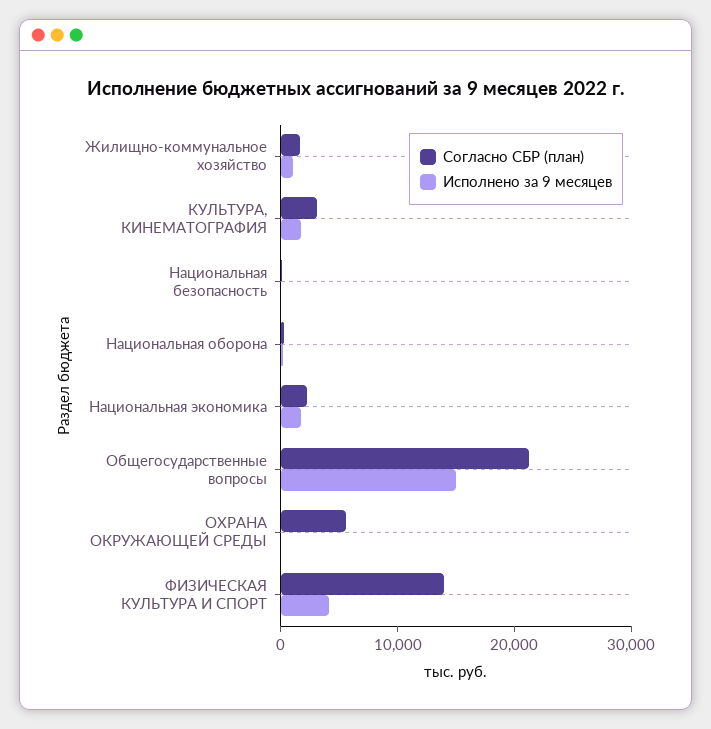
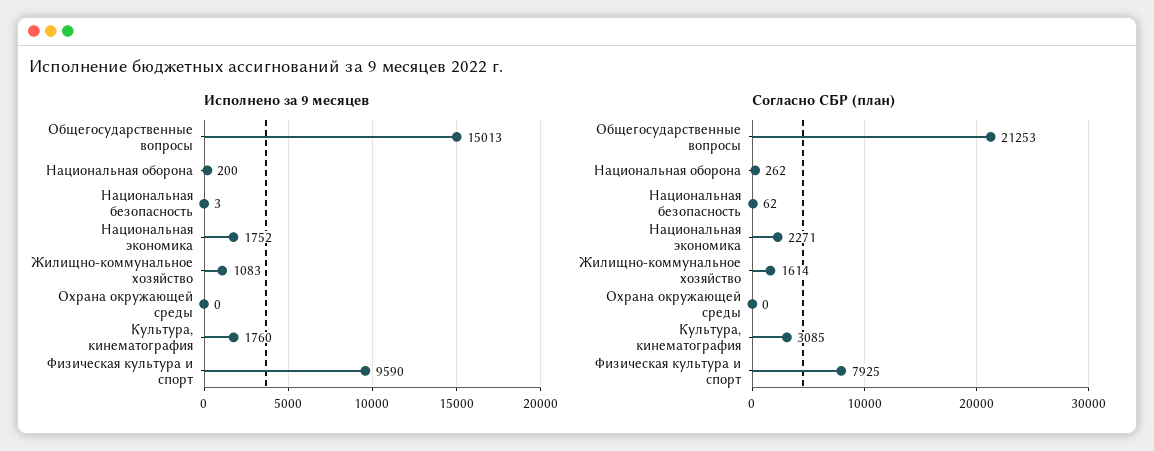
Согласно СБР (план), ОХРАНА ОКРУЖАЮЩЕЙ СРЕДЫ: 6000 -> 0
Согласно СБР (план), ФИЗИЧЕСКАЯ КУЛЬТУРА И СПОРТ: 14000 -> 7925
Исполнено за 9 месяцев, ФИЗИЧЕСКАЯ КУЛЬТУРА И СПОРТ: 4000 -> 9590

